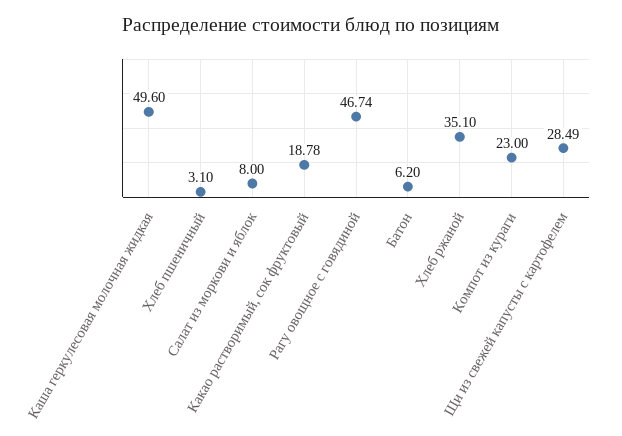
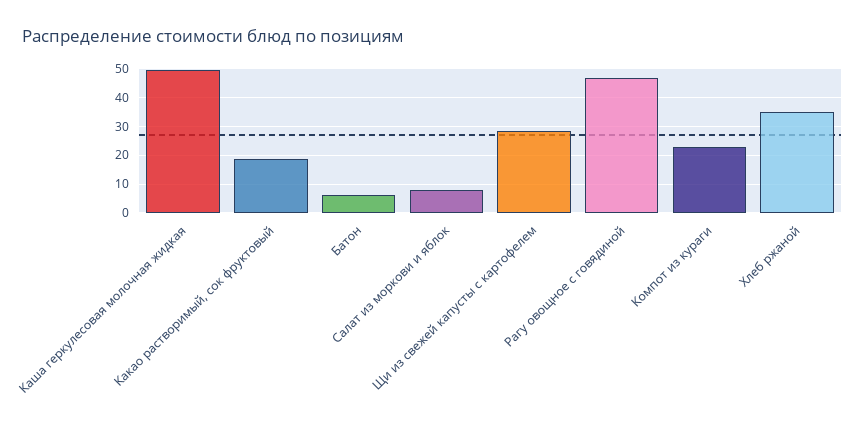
Хлеб пшеничный: 3.1 -> none

